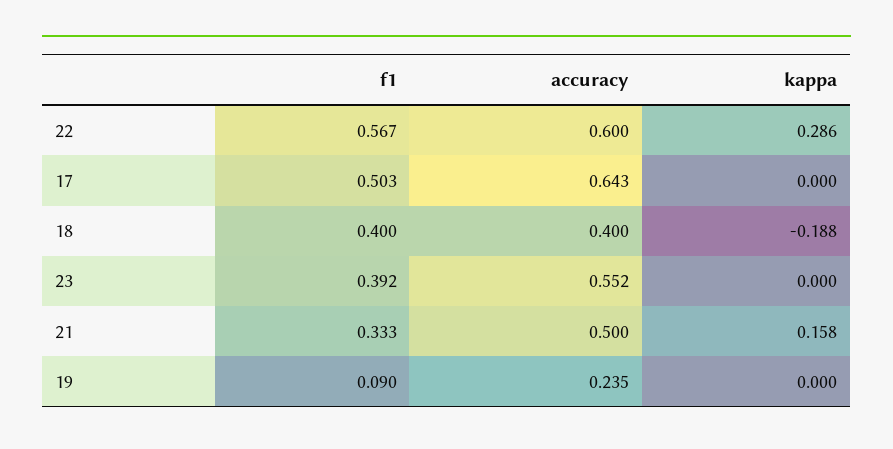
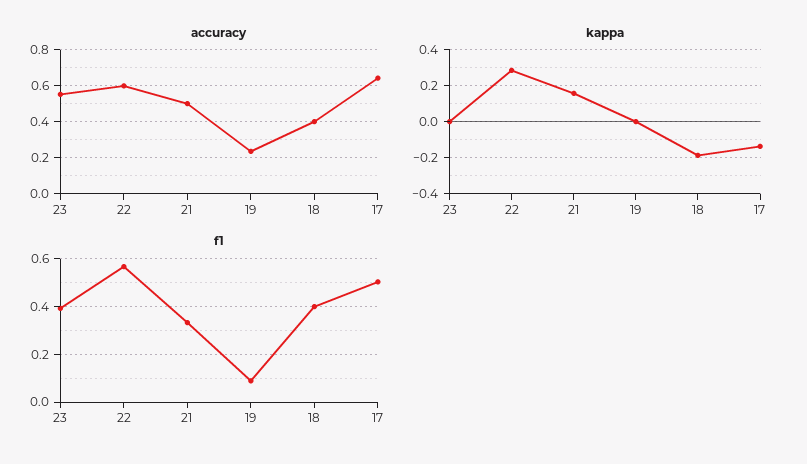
kappa, 17: 0 -> -0.15

